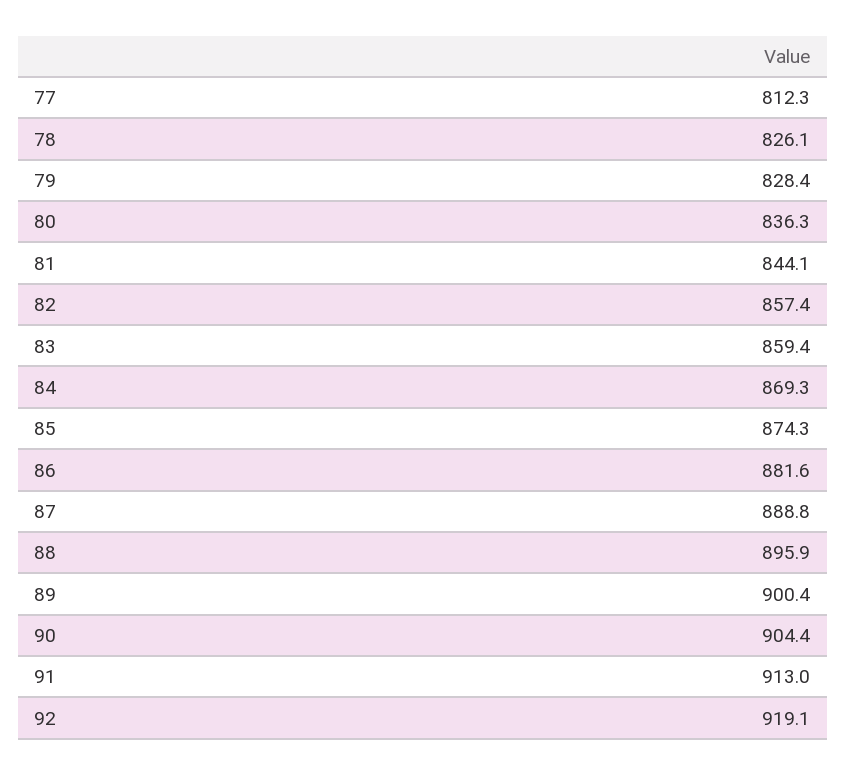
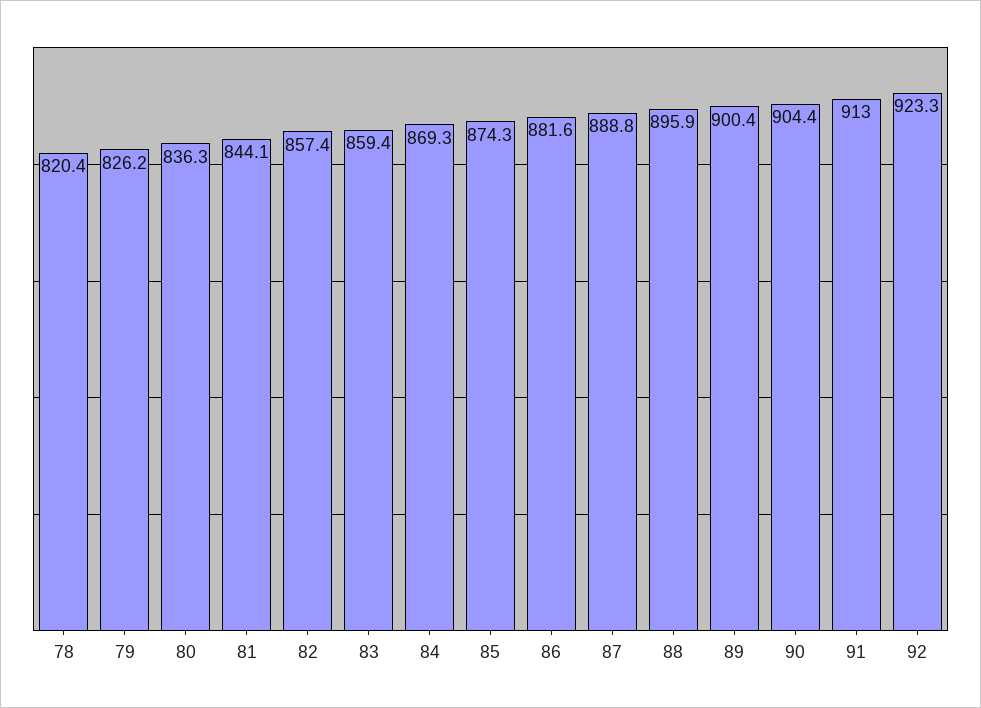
77: 812.3 -> none
78: 826.1 -> 820.4
79: 828.4 -> 826.2
92: 919.1 -> 923.3

